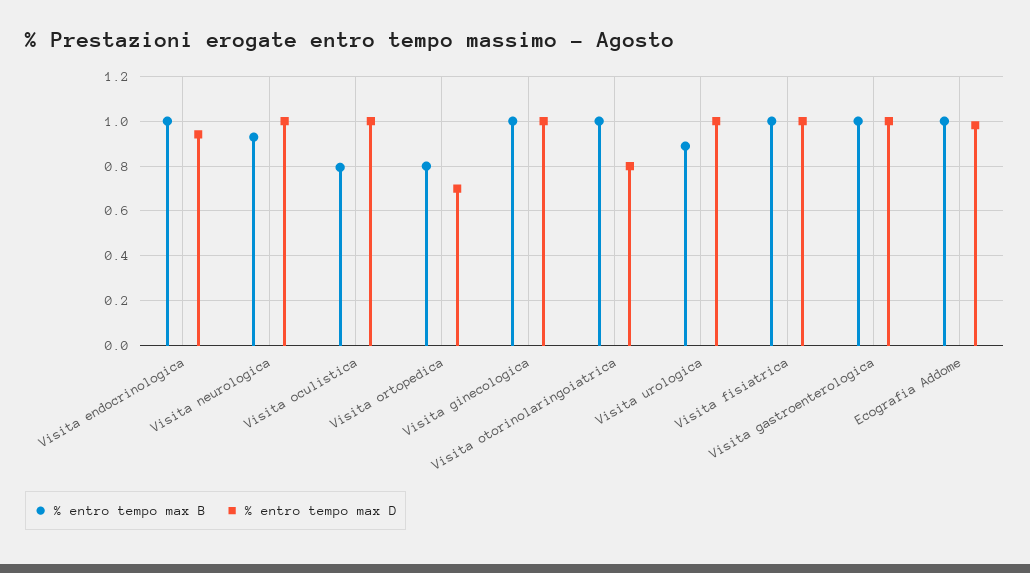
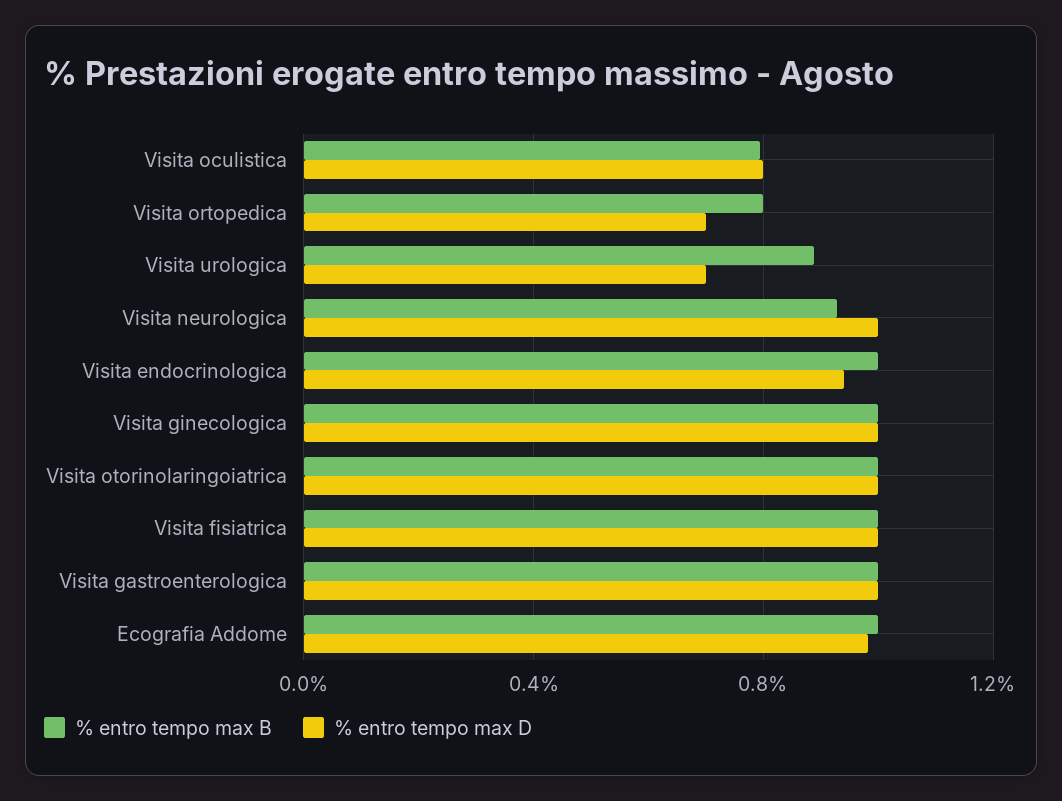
% entro tempo max D, Visita oculistica: 1 -> 0.8
% entro tempo max D, Visita otorinolaringoiatrica: 0.8 -> 1
% entro tempo max D, Visita urologica: 1 -> 0.7

